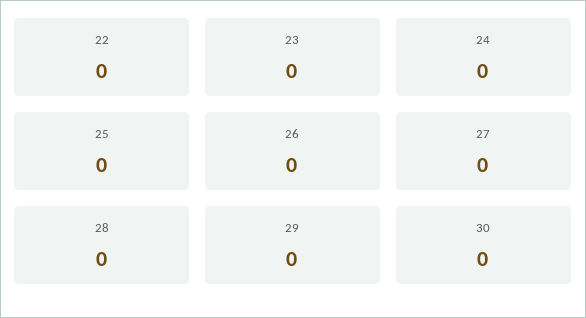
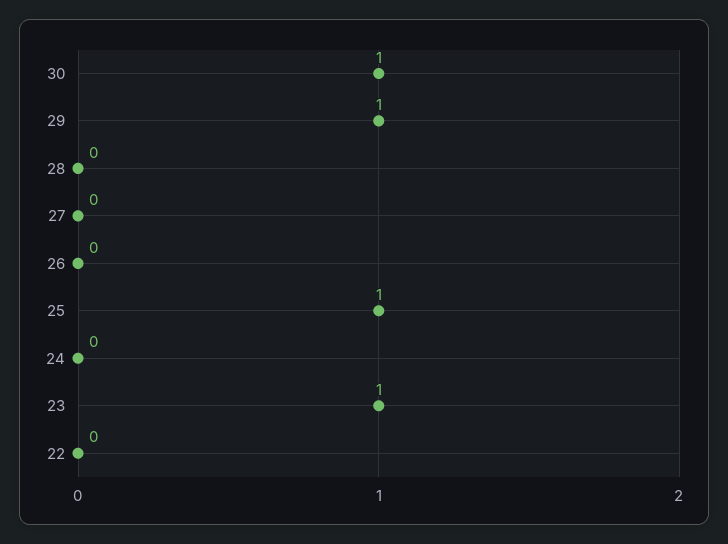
23: 0 -> 1
25: 0 -> 1
29: 0 -> 1
30: 0 -> 1

